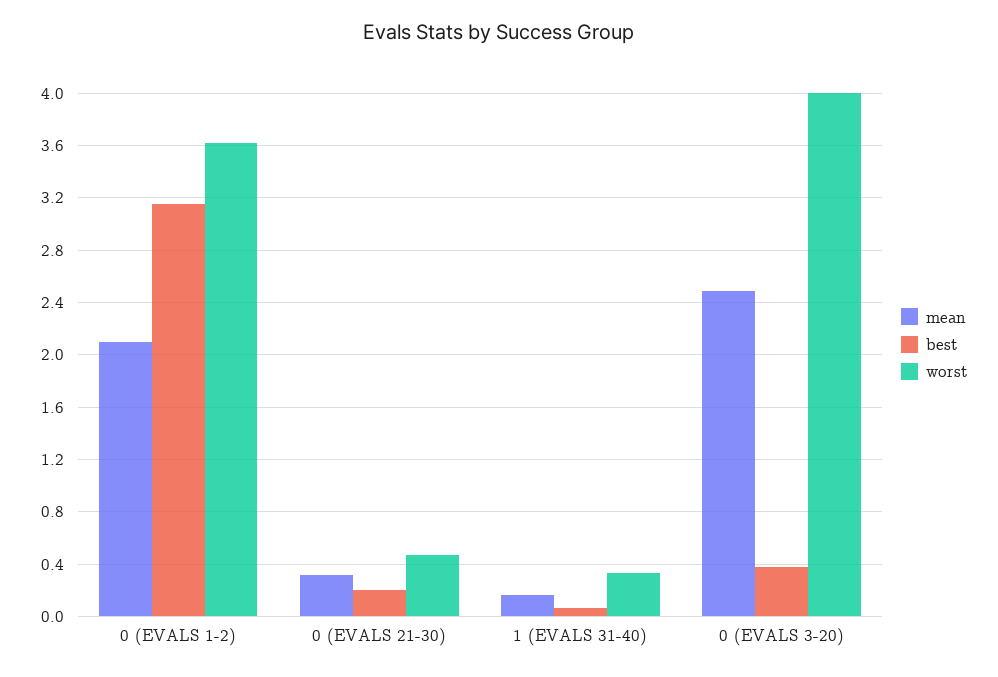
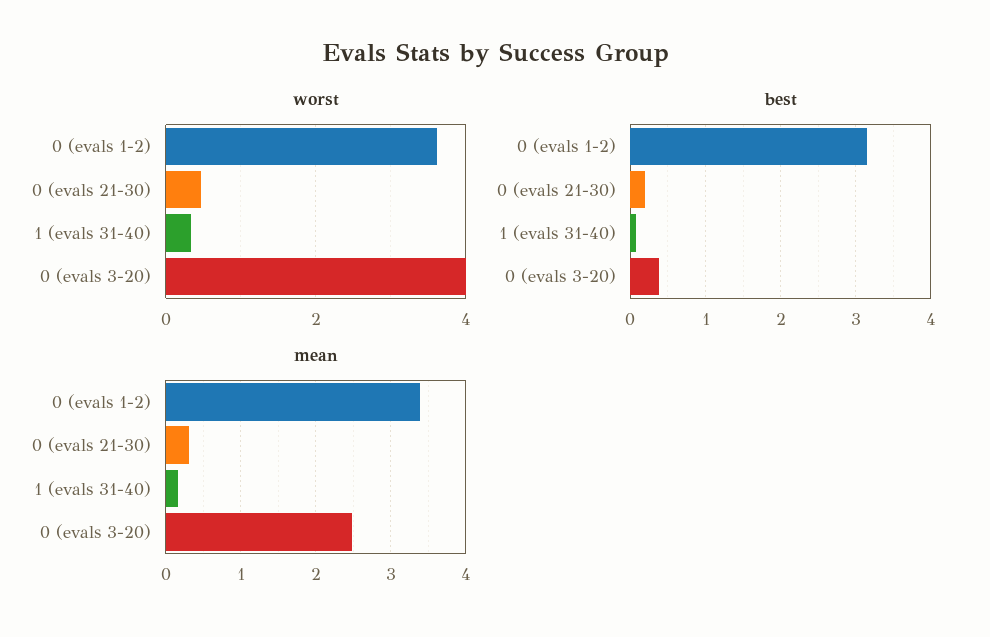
mean, 0 (EVALS 1-2): 2.1 -> 3.4

